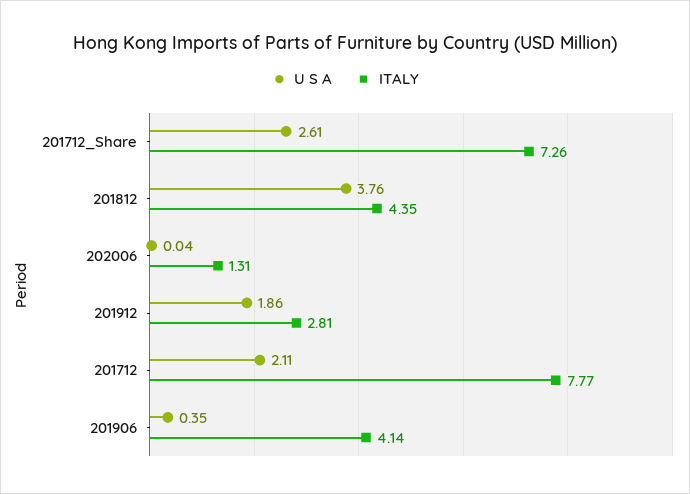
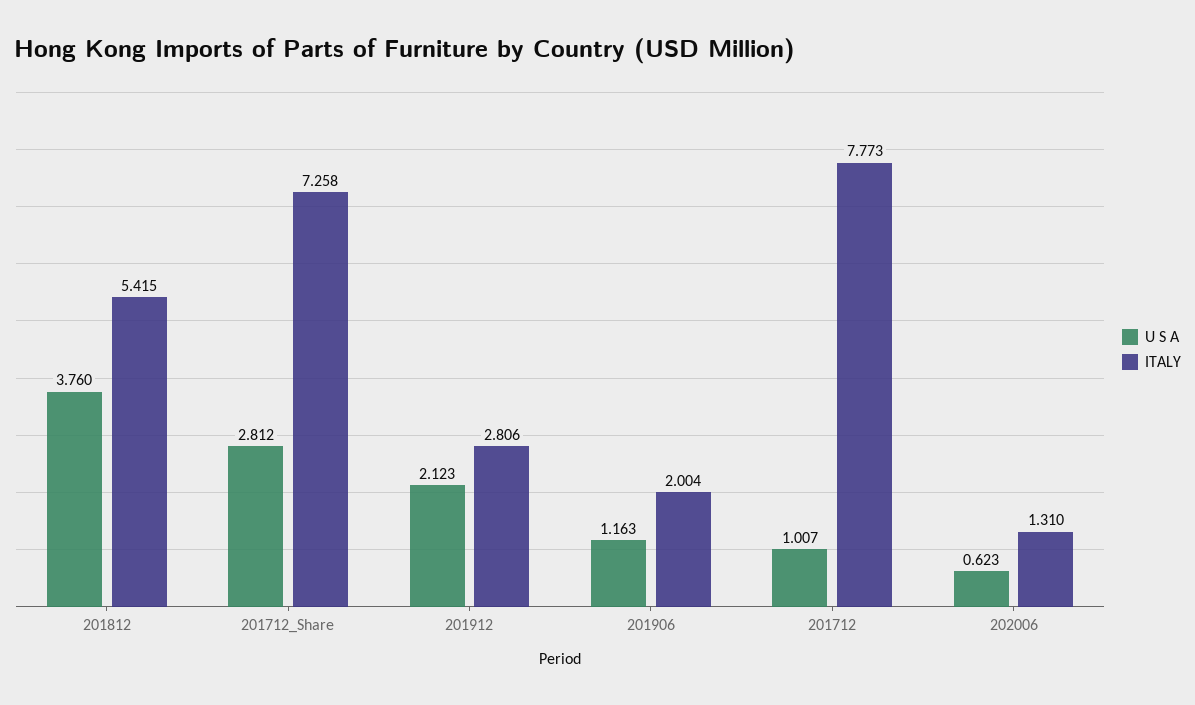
U S A, 201712_Share: 2.61 -> 2.812
ITALY, 201812: 4.35 -> 5.415
U S A, 202006: 0.04 -> 0.623
U S A, 201912: 1.86 -> 2.123
U S A, 201712: 2.11 -> 1.007
U S A, 201906: 0.35 -> 1.163
ITALY, 201906: 4.14 -> 2.004

